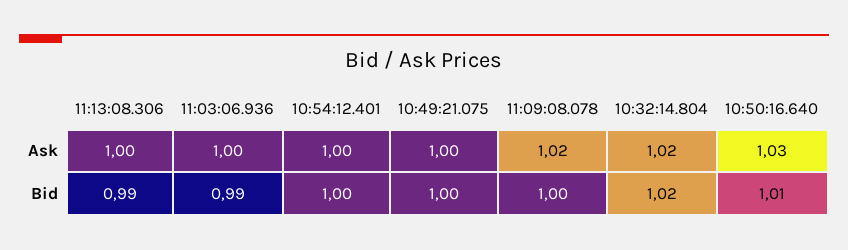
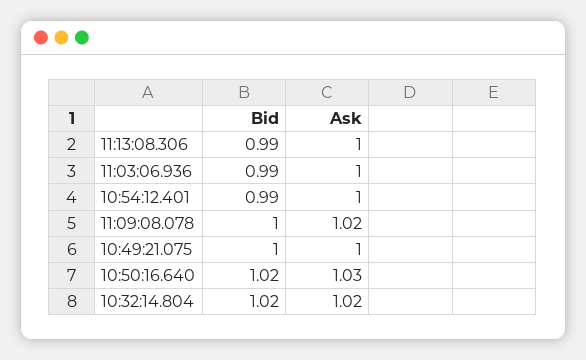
10:54:12.401, Bid: 1 -> 0.99
10:50:16.640, Bid: 1.01 -> 1.02

